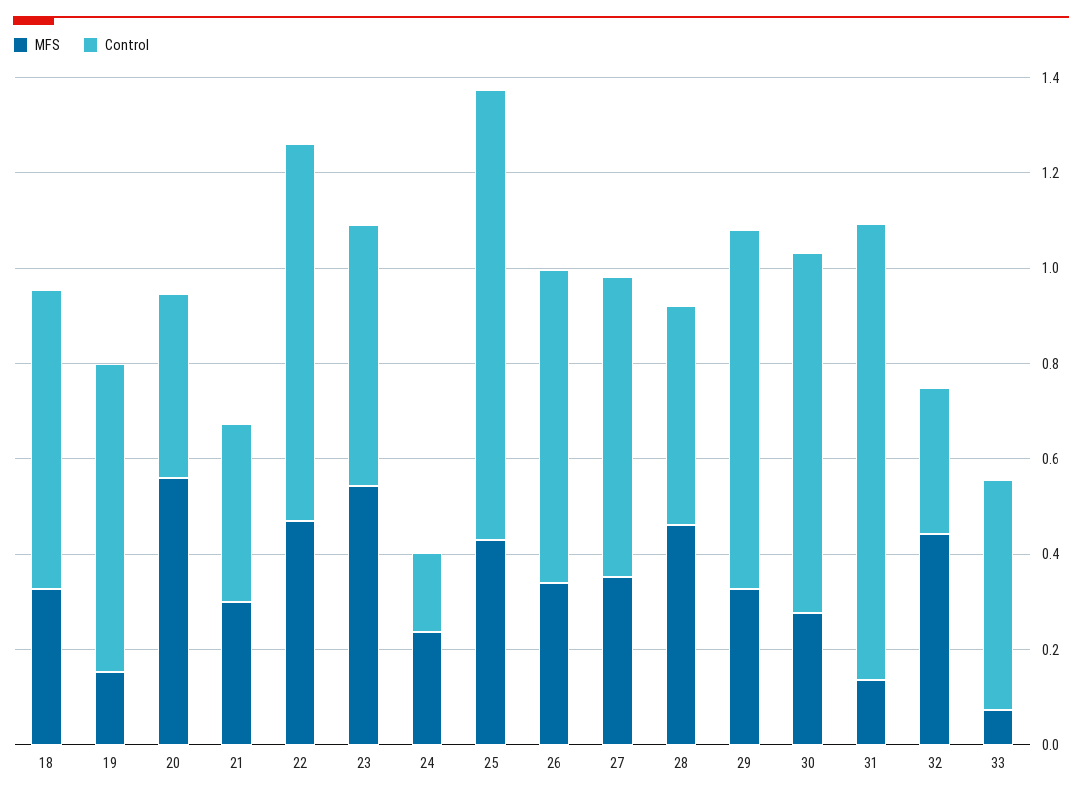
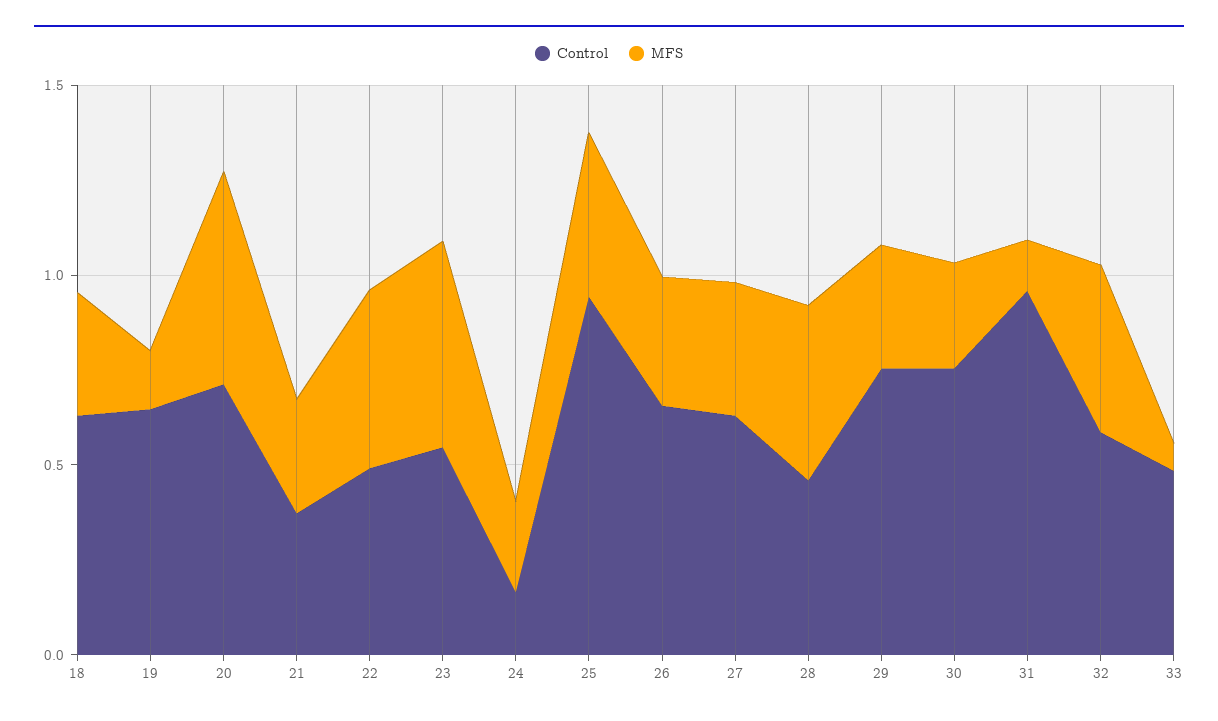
Control, 20: 0.4 -> 0.7
Control, 22: 0.8 -> 0.5
Control, 32: 0.3 -> 0.6

